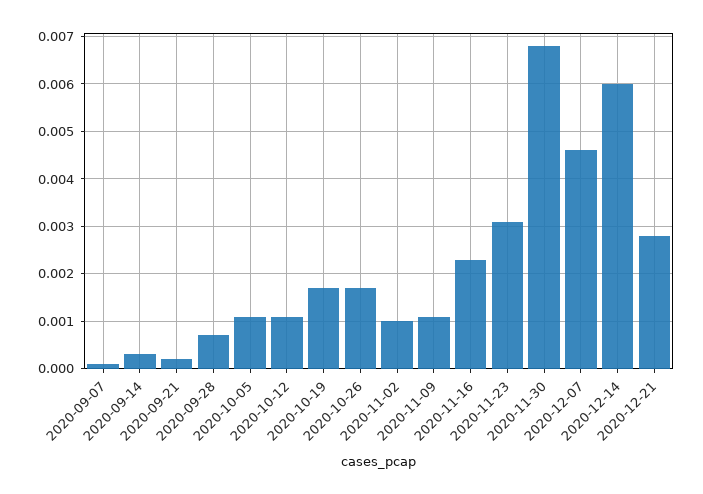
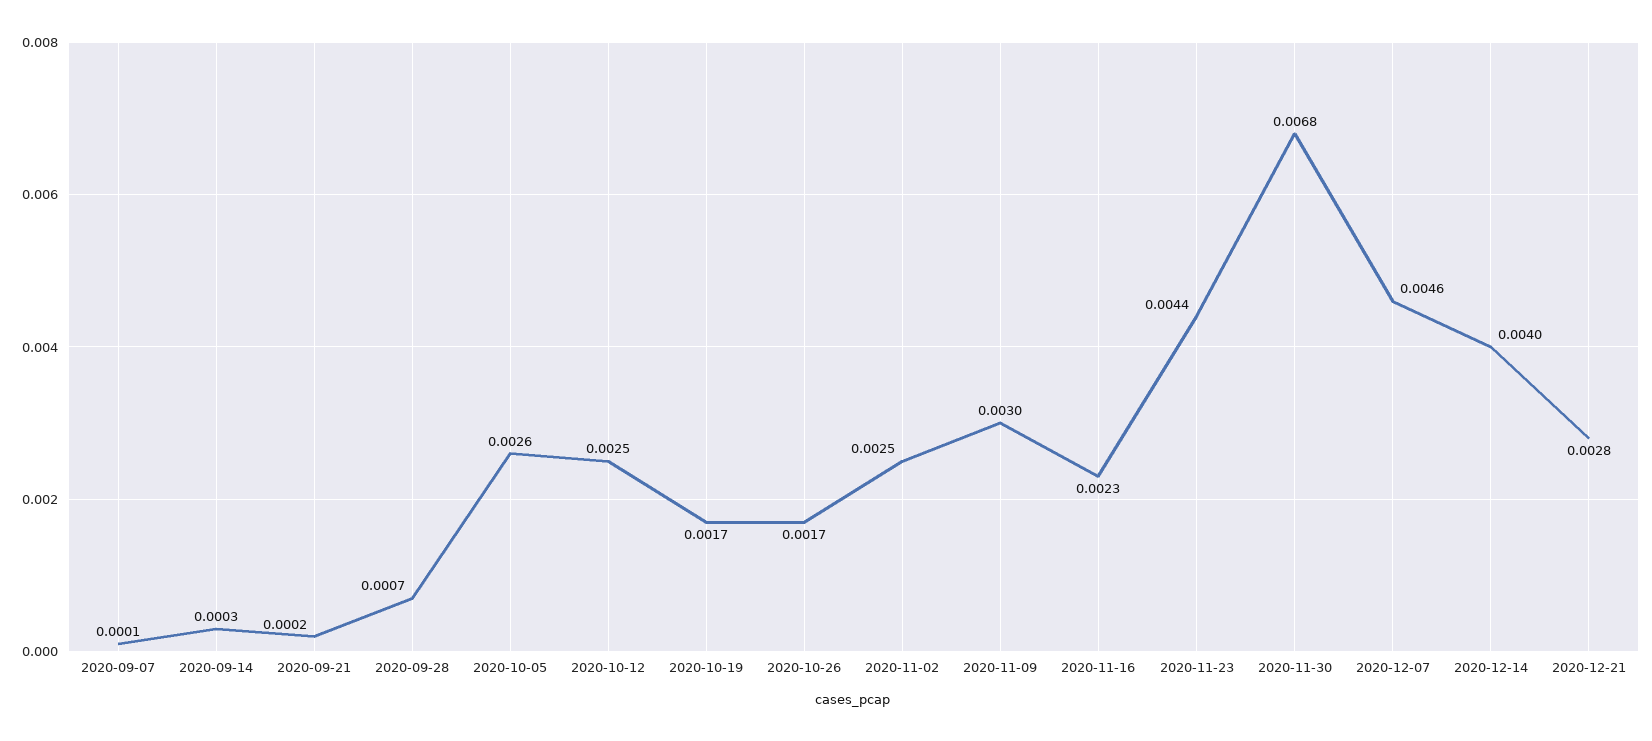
2020-10-05: 0.001 -> 0.0026
2020-10-12: 0.001 -> 0.0025
2020-11-02: 0.001 -> 0.0025
2020-11-09: 0.001 -> 0.003
2020-11-23: 0.003 -> 0.0044
2020-12-14: 0.006 -> 0.004

